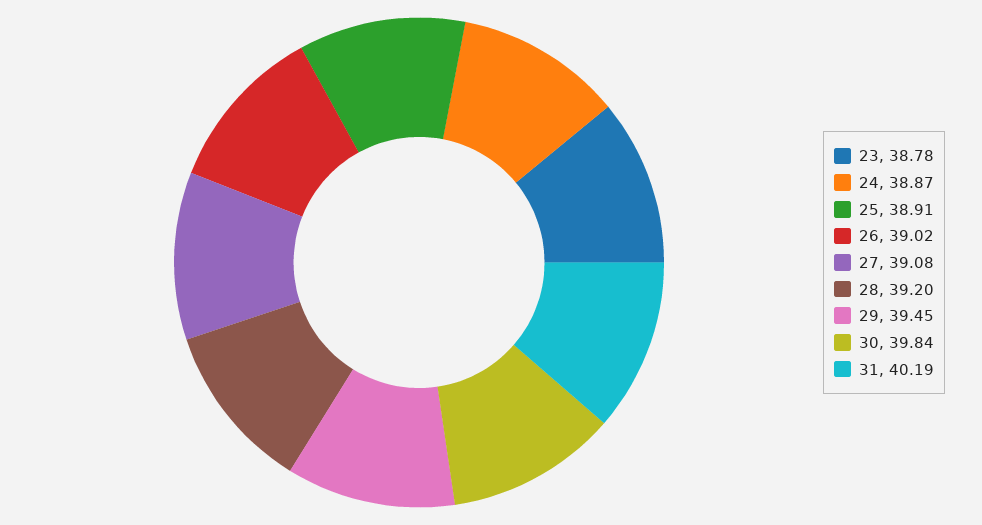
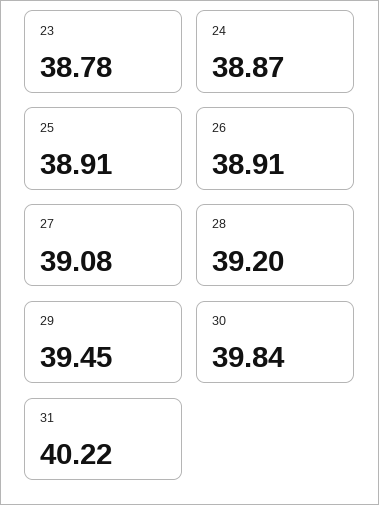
26: 39.02 -> 38.91
31: 40.19 -> 40.22

